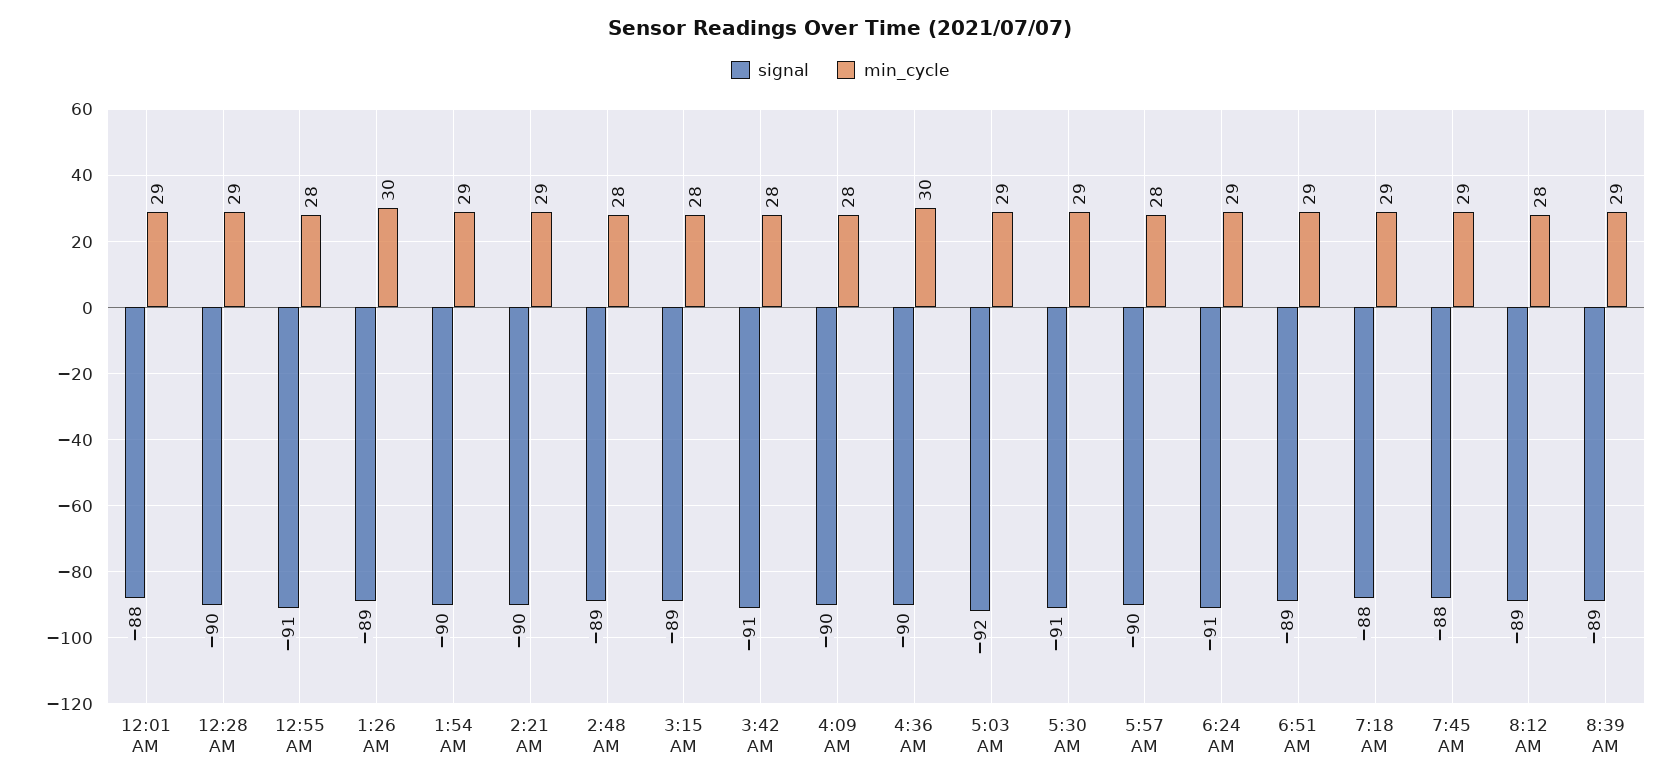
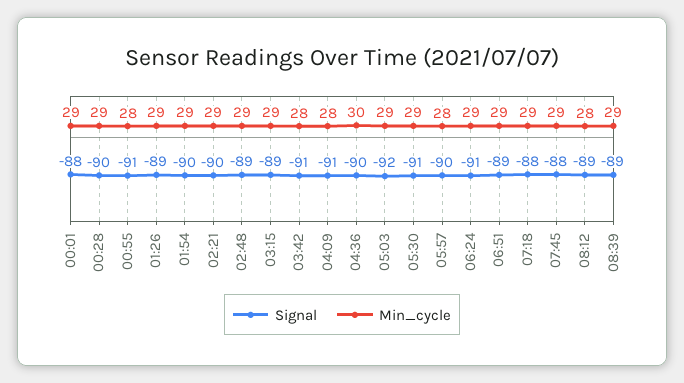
min_cycle, 1:26 AM: 30 -> 29
min_cycle, 2:48 AM: 28 -> 29
min_cycle, 3:15 AM: 28 -> 29
signal, 4:09 AM: -90 -> -91

